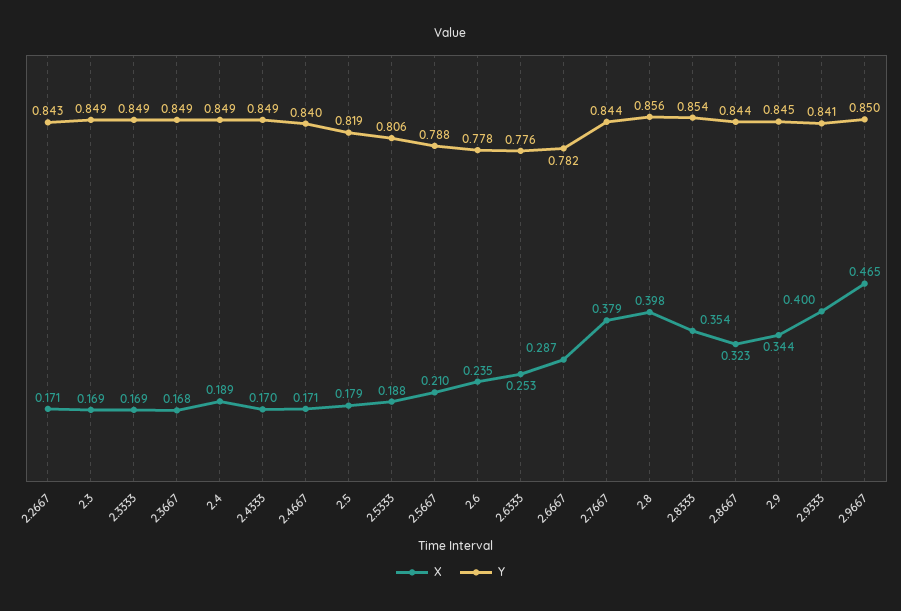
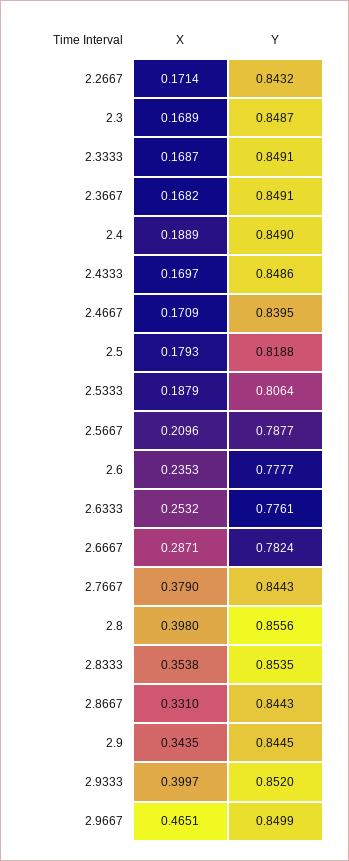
X, 2.8667: 0.323 -> 0.331
Y, 2.9333: 0.841 -> 0.852

